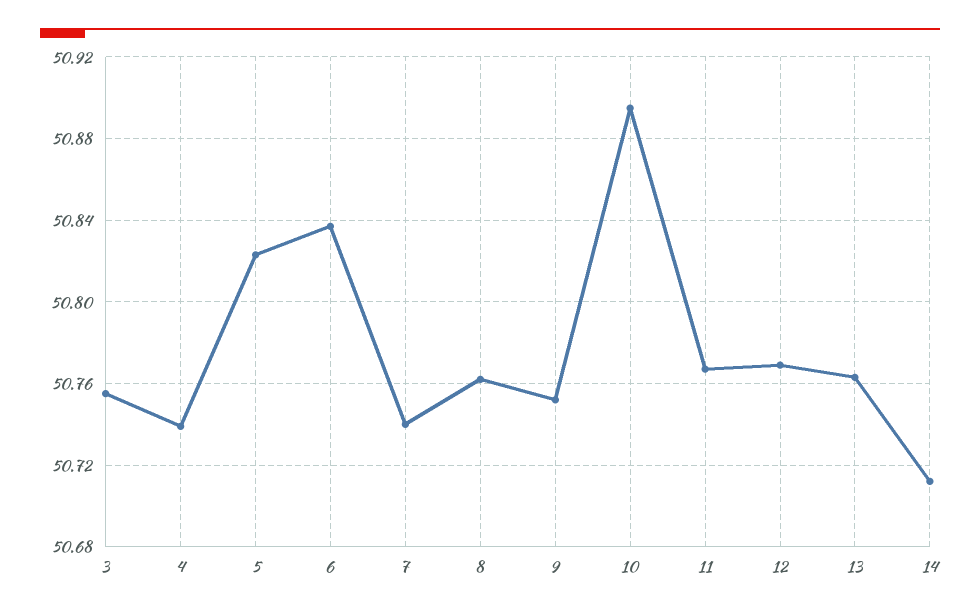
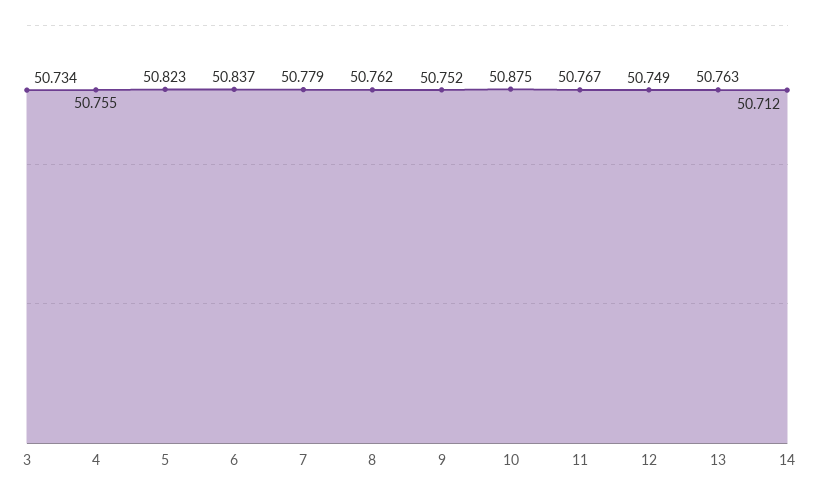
3: 50.755 -> 50.734
4: 50.74 -> 50.755
7: 50.74 -> 50.779
10: 50.895 -> 50.875
12: 50.77 -> 50.749

